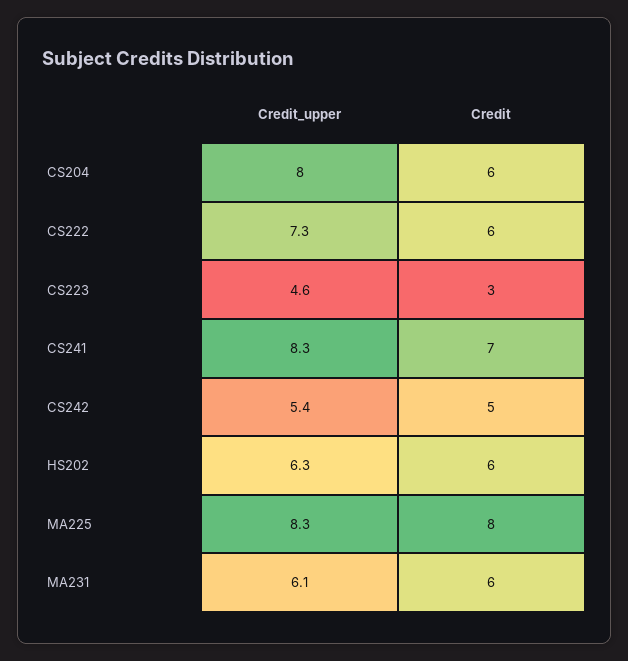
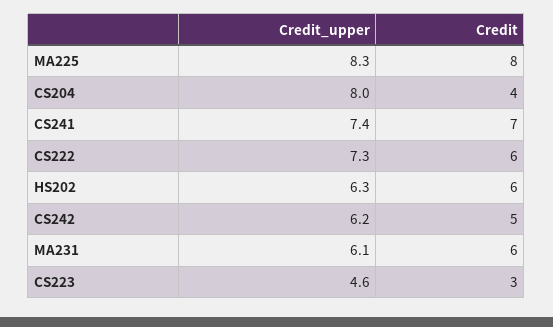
Credit, CS204: 6 -> 4
Credit_upper, CS241: 8.3 -> 7.4
Credit_upper, CS242: 5.4 -> 6.2

